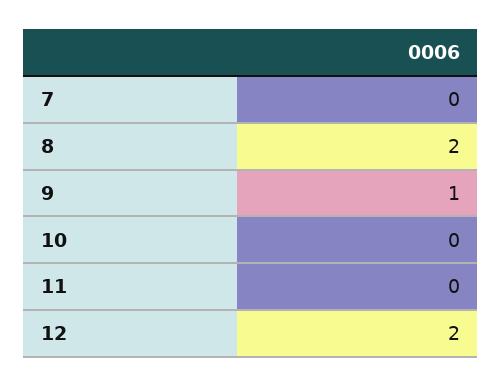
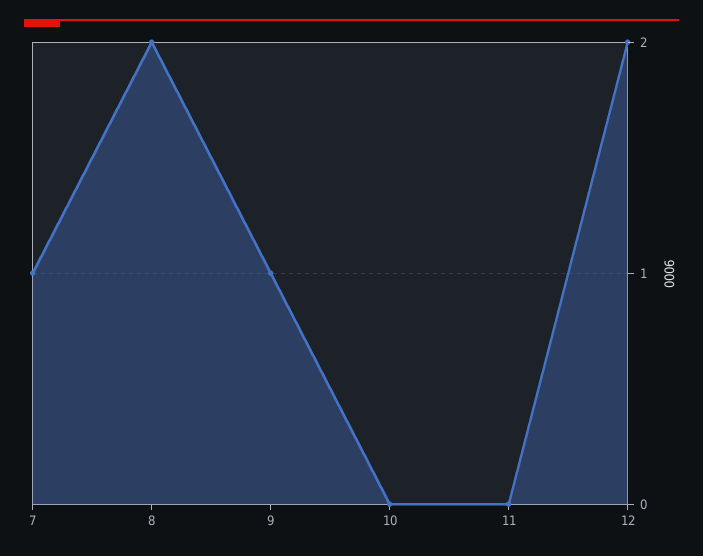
7: 0 -> 1

